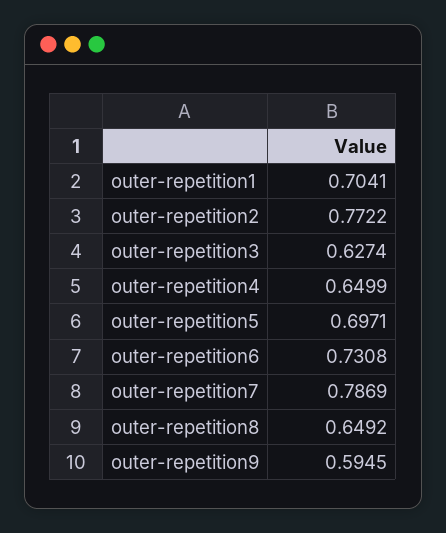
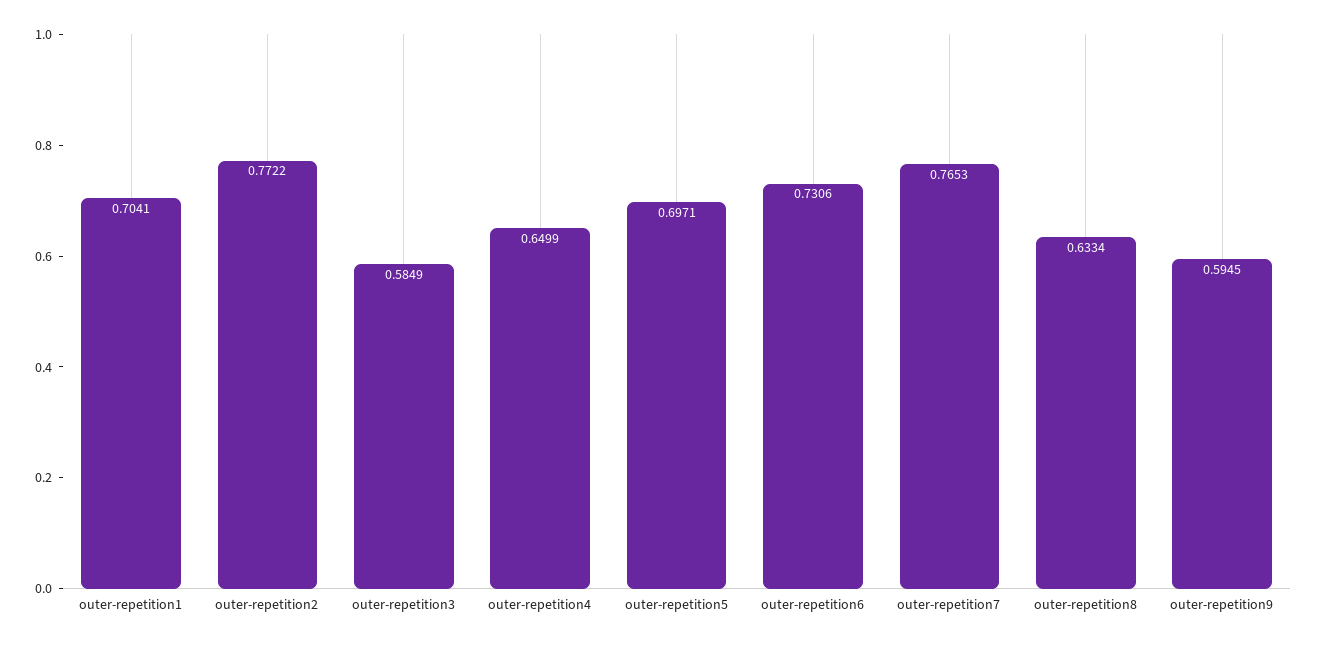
outer-repetition3: 0.6274 -> 0.5849
outer-repetition6: 0.7308 -> 0.7306
outer-repetition7: 0.7869 -> 0.7653
outer-repetition8: 0.6492 -> 0.6334

